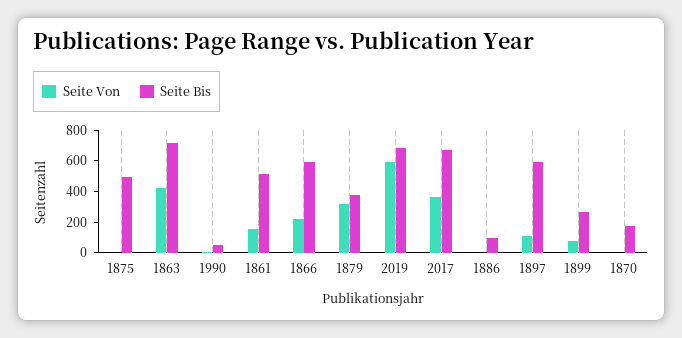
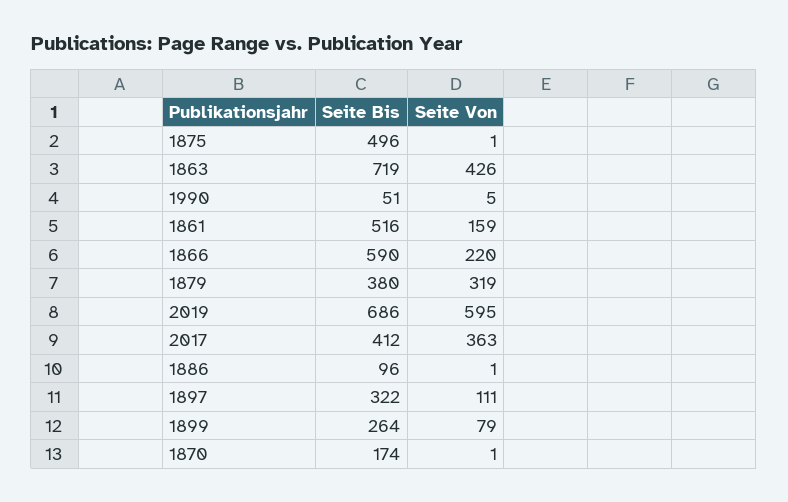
Seite Bis, 2017: 700 -> 412
Seite Bis, 1897: 600 -> 322

